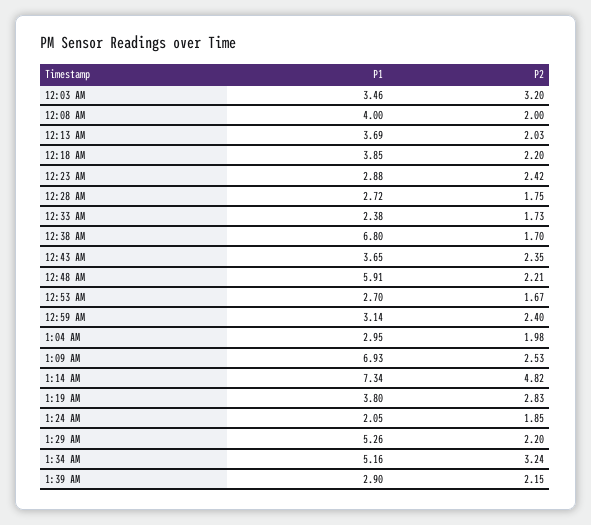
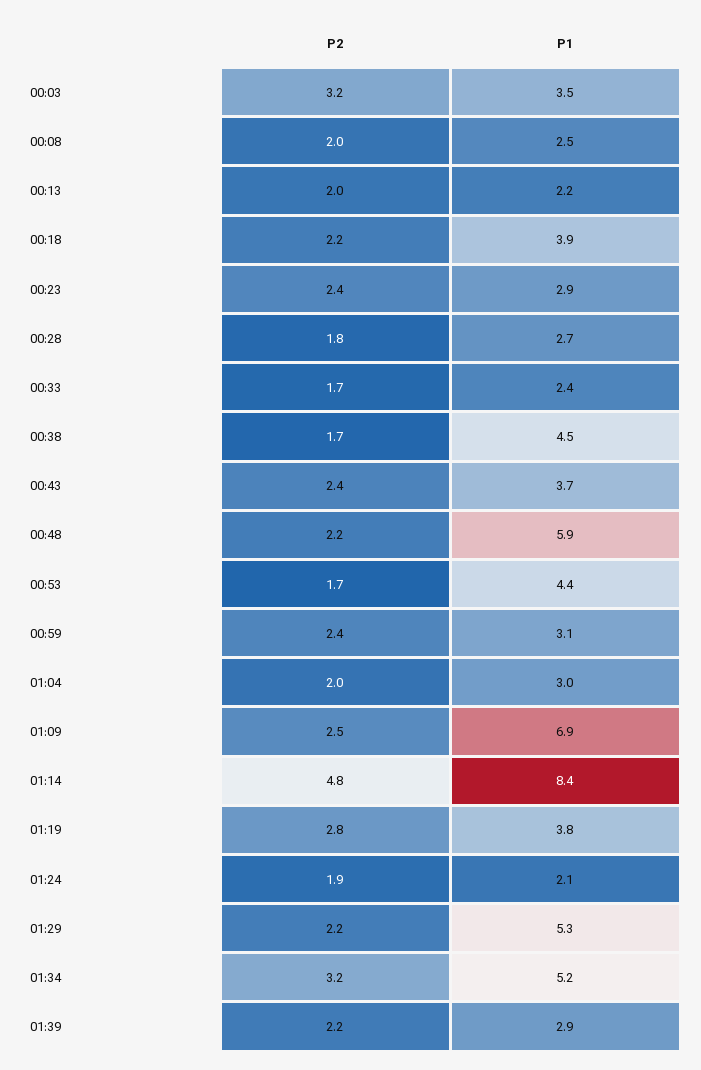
P1, 12:08 AM: 4 -> 2.5
P1, 12:13 AM: 3.69 -> 2.2
P1, 12:38 AM: 6.8 -> 4.5
P1, 12:53 AM: 2.7 -> 4.4
P1, 1:14 AM: 7.34 -> 8.4

